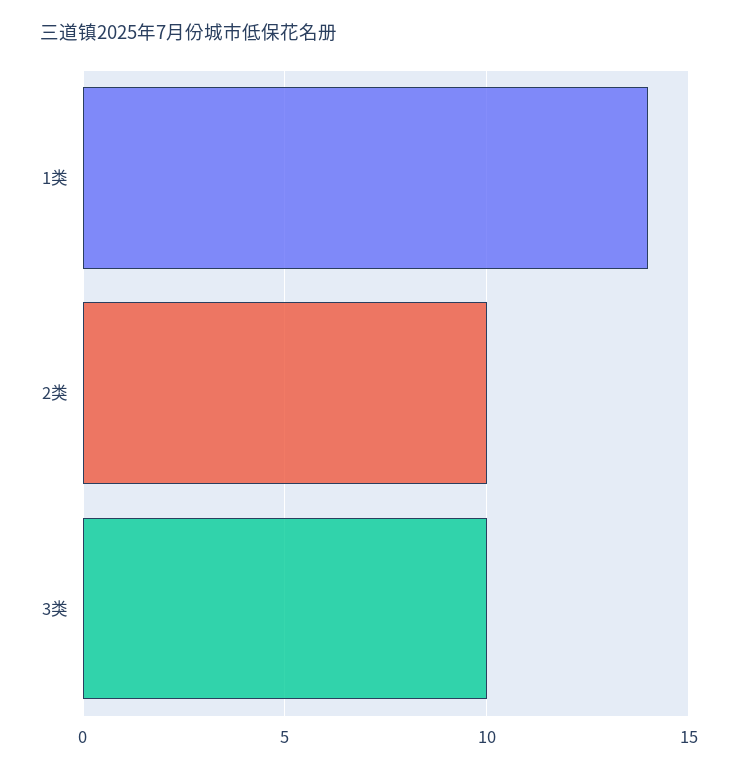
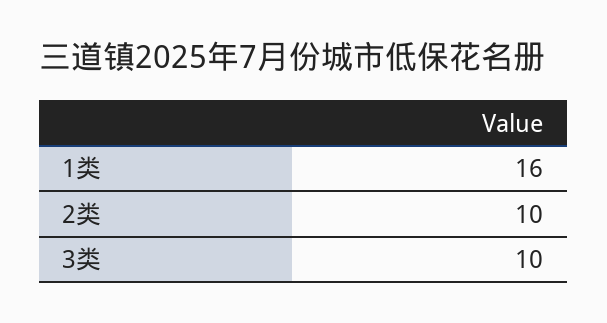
1类: 14 -> 16

